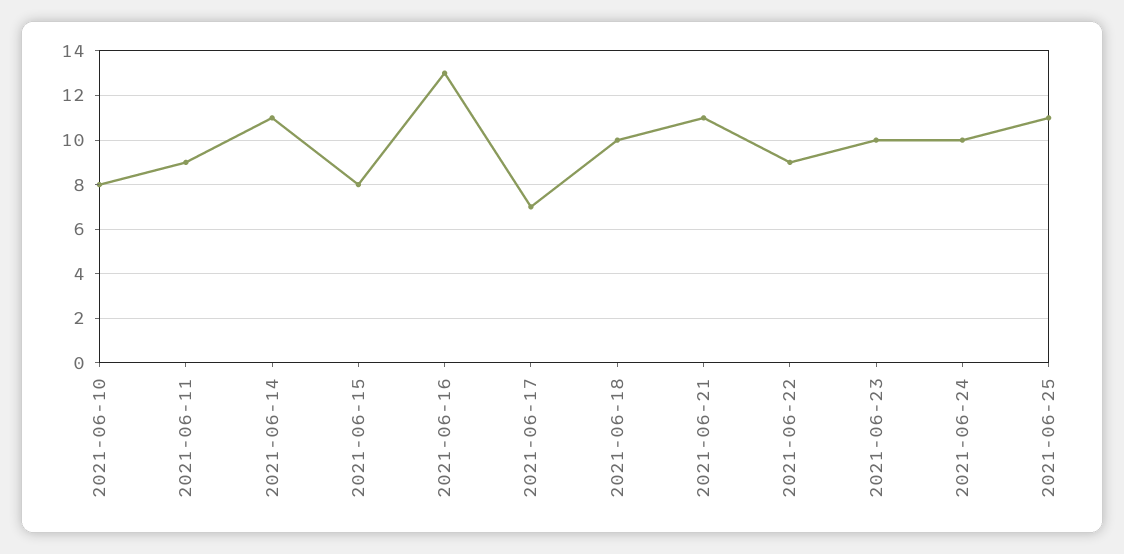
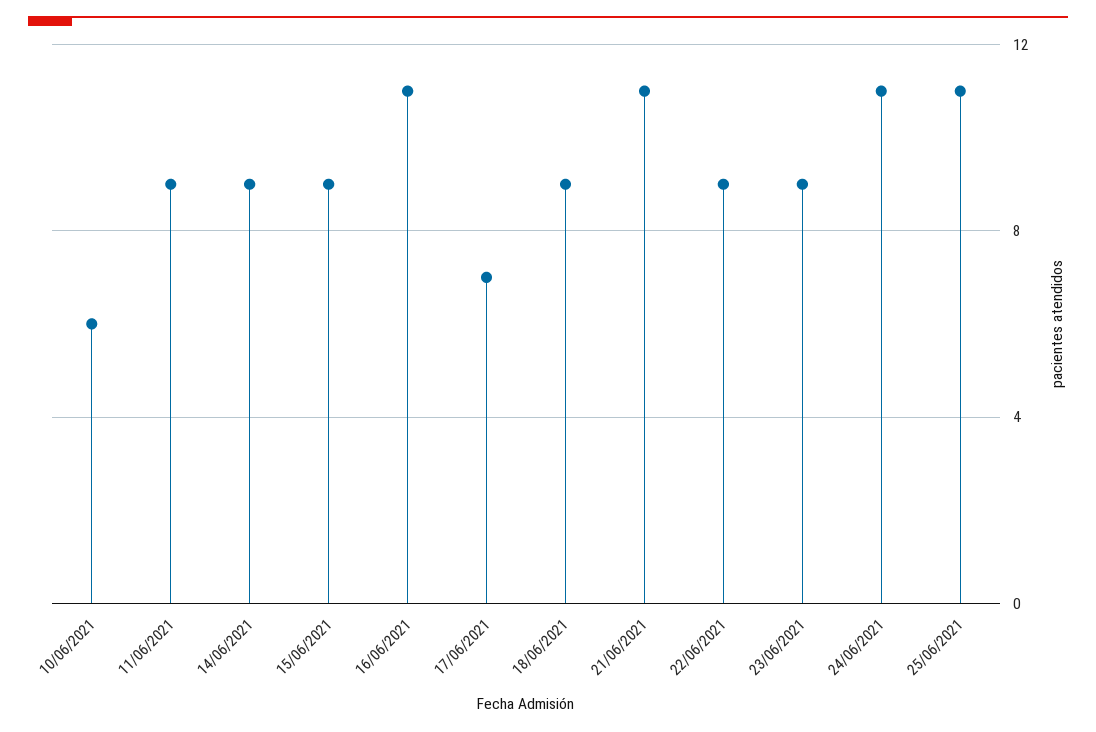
2021-06-10: 8 -> 6
2021-06-14: 11 -> 9
2021-06-15: 8 -> 9
2021-06-16: 13 -> 11
2021-06-18: 10 -> 9
2021-06-23: 10 -> 9
2021-06-24: 10 -> 11

